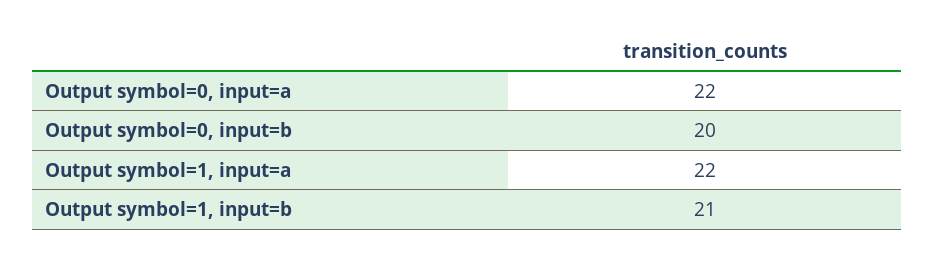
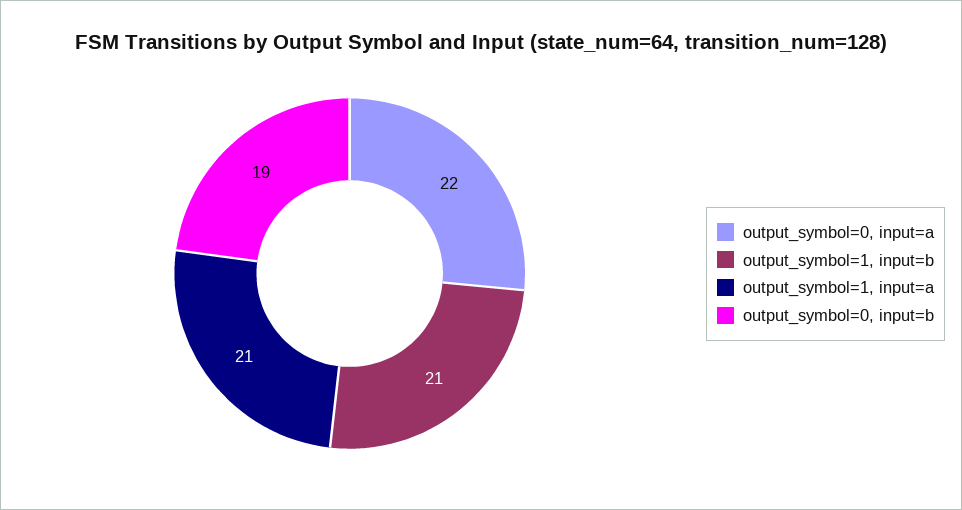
Output symbol=0, input=b: 20 -> 19
Output symbol=1, input=a: 22 -> 21

